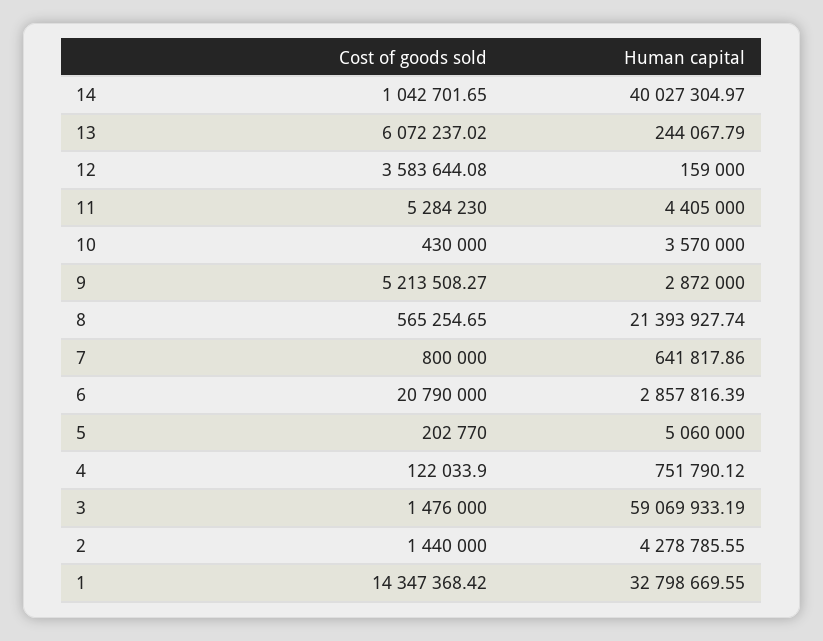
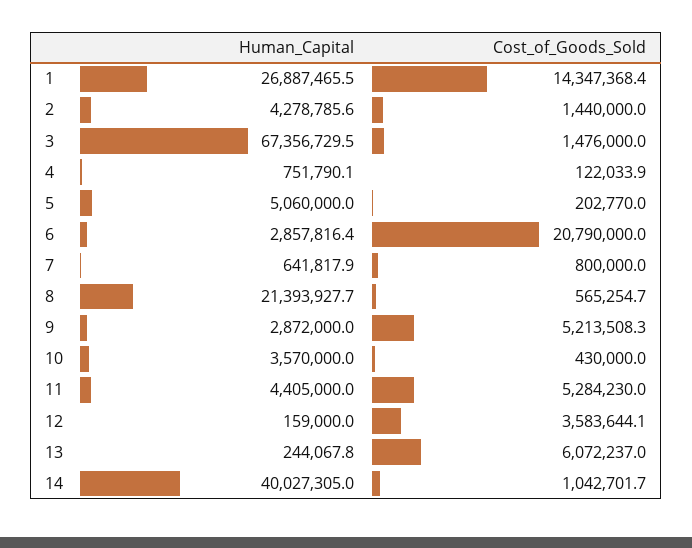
Human capital, 3: 59069933.19 -> 67356729.5
Human capital, 1: 32798669.55 -> 26887465.5

